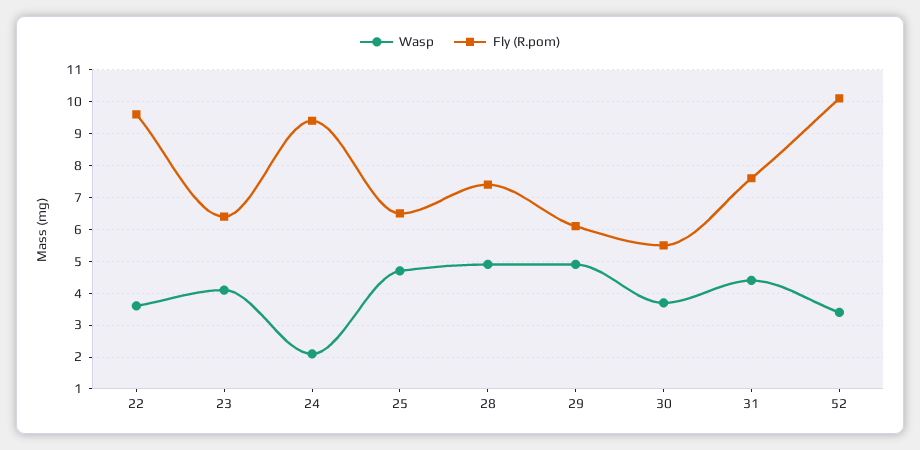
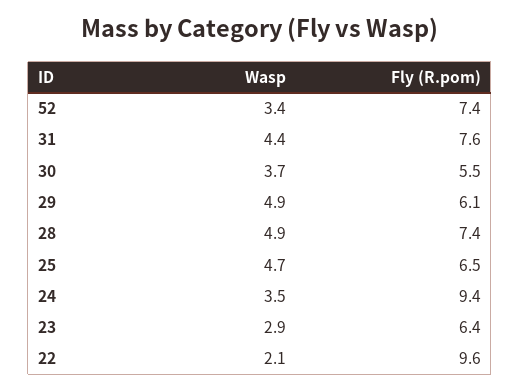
Wasp, 22: 3.5 -> 2.1
Wasp, 23: 4 -> 2.9
Wasp, 24: 2 -> 3.5
Fly (R.pom), 52: 10 -> 7.4

